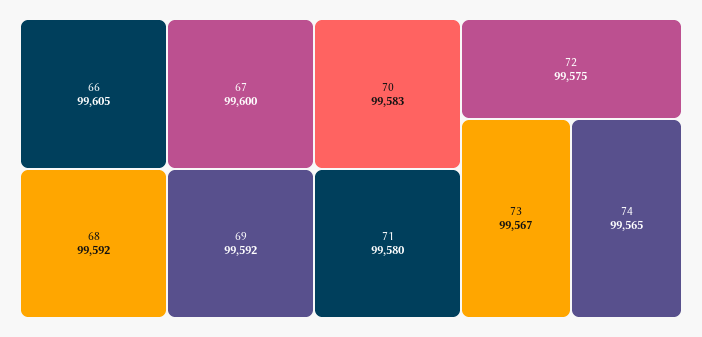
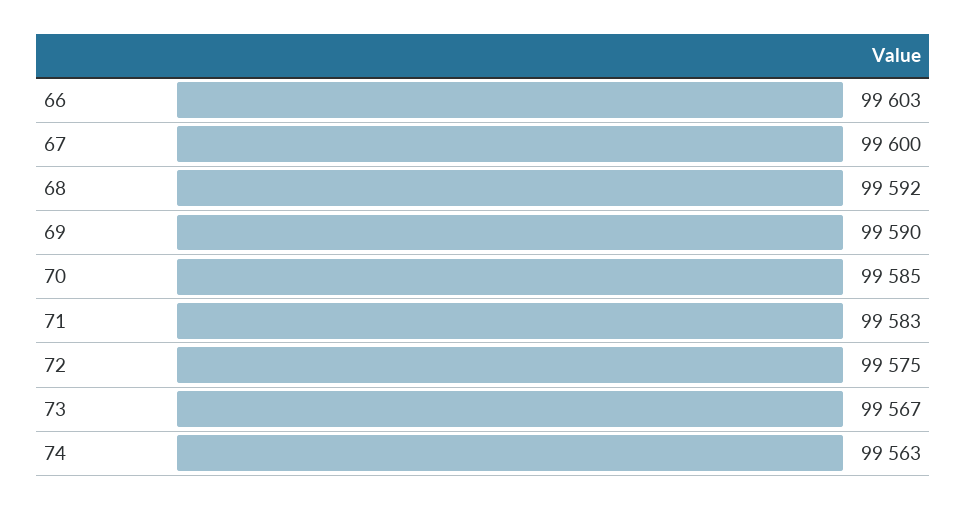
66: 99605 -> 99603
69: 99592 -> 99590
70: 99583 -> 99585
71: 99580 -> 99583
74: 99565 -> 99563

